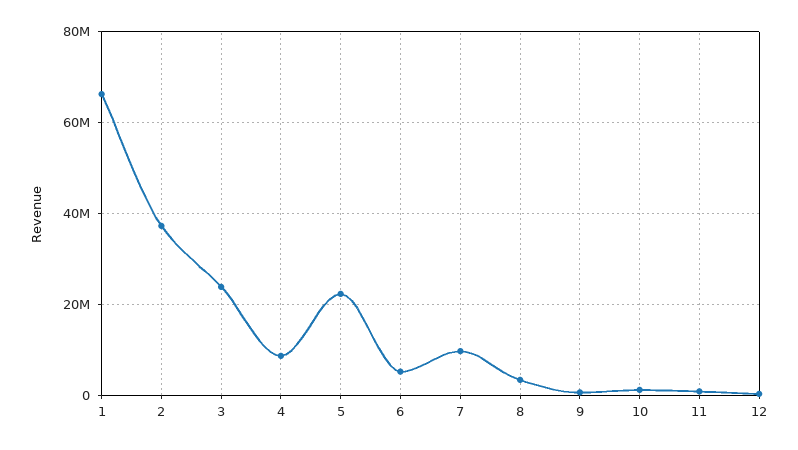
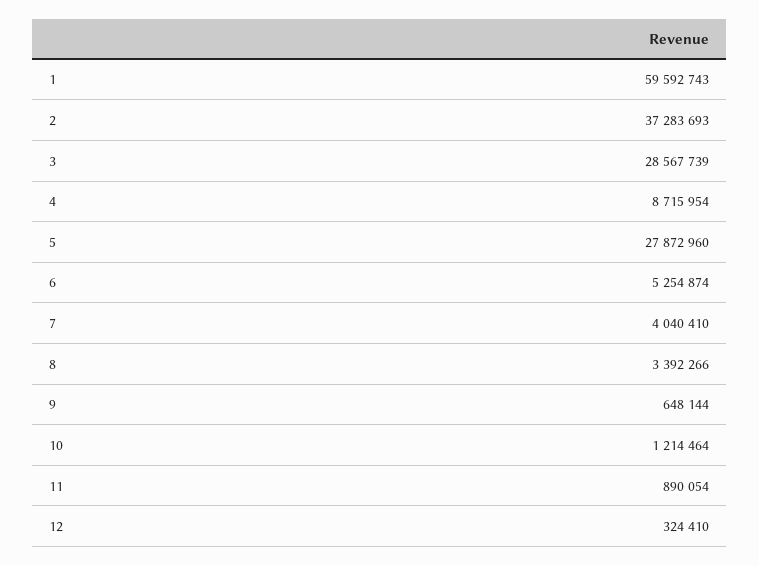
1: 66000000 -> 59592743
3: 24000000 -> 28567739
5: 22000000 -> 27872960
7: 10000000 -> 4040410

